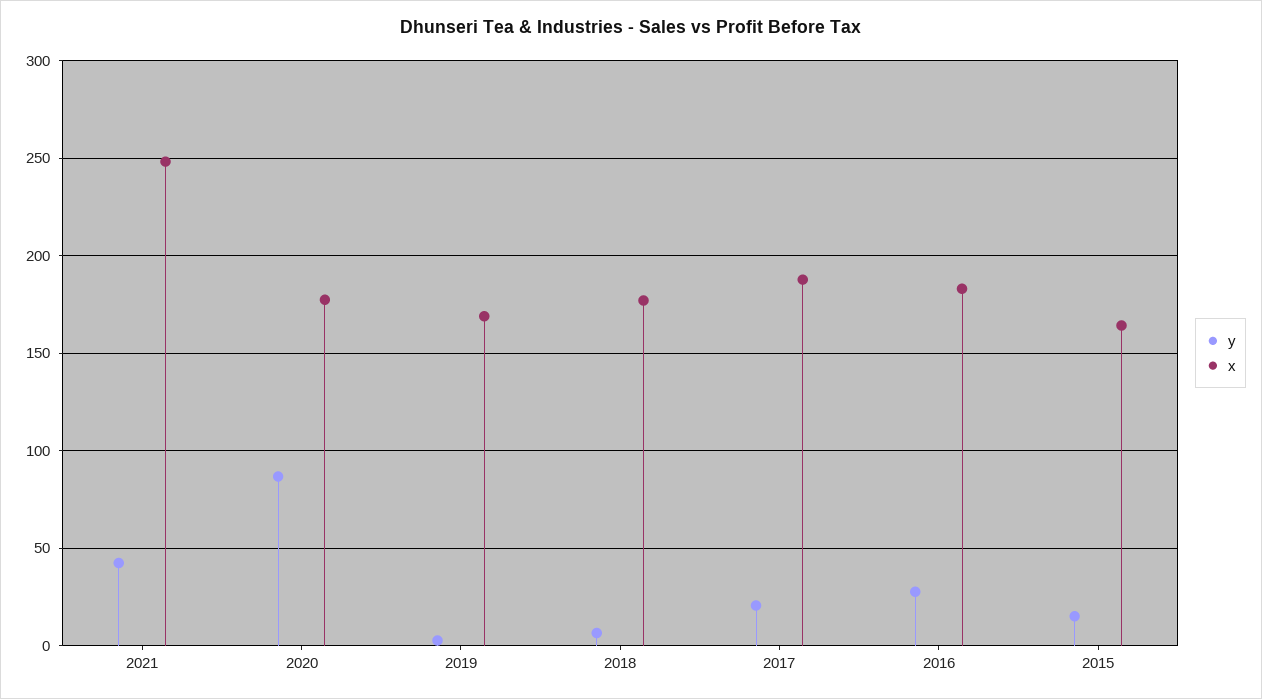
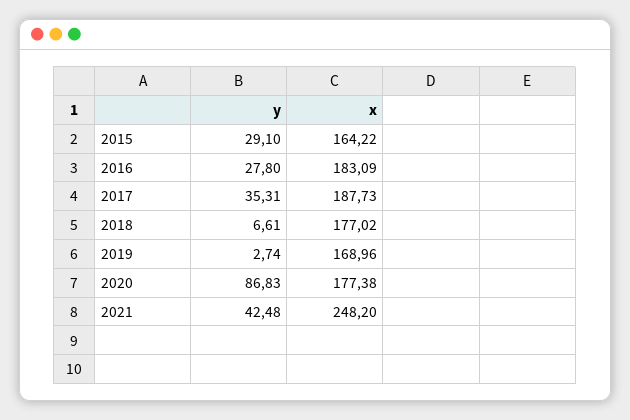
y, 2017: 20 -> 35.31
y, 2015: 15 -> 29.1

